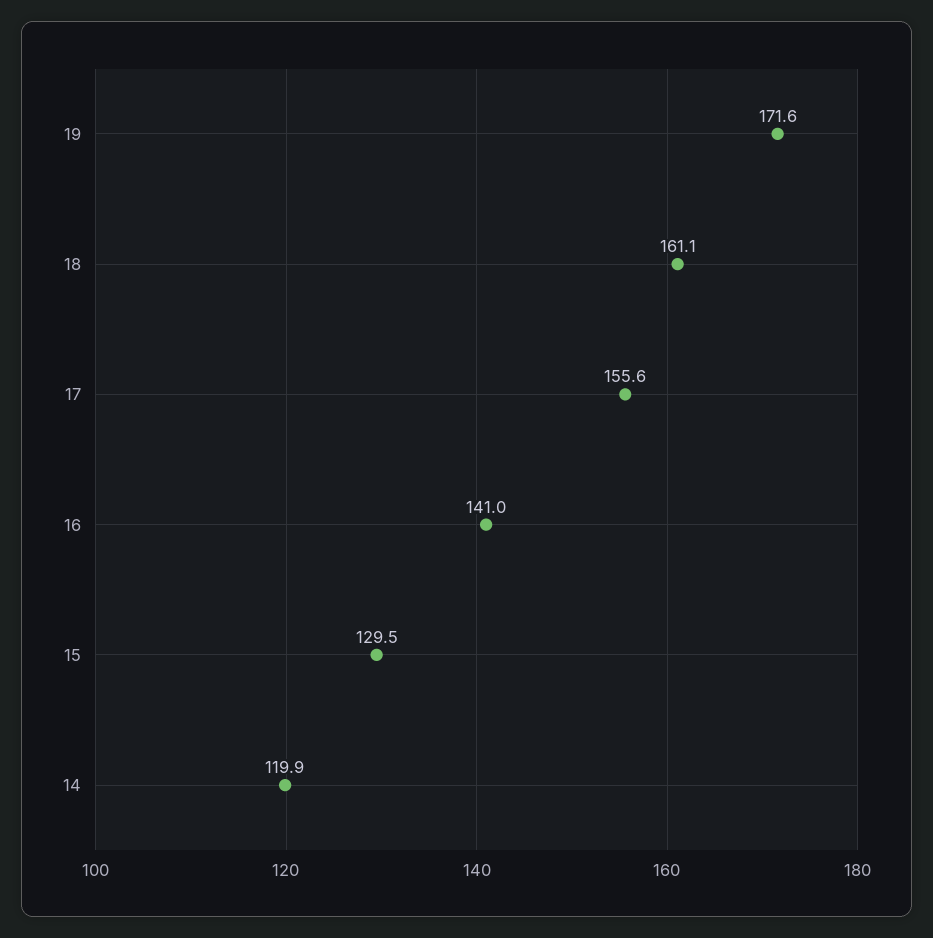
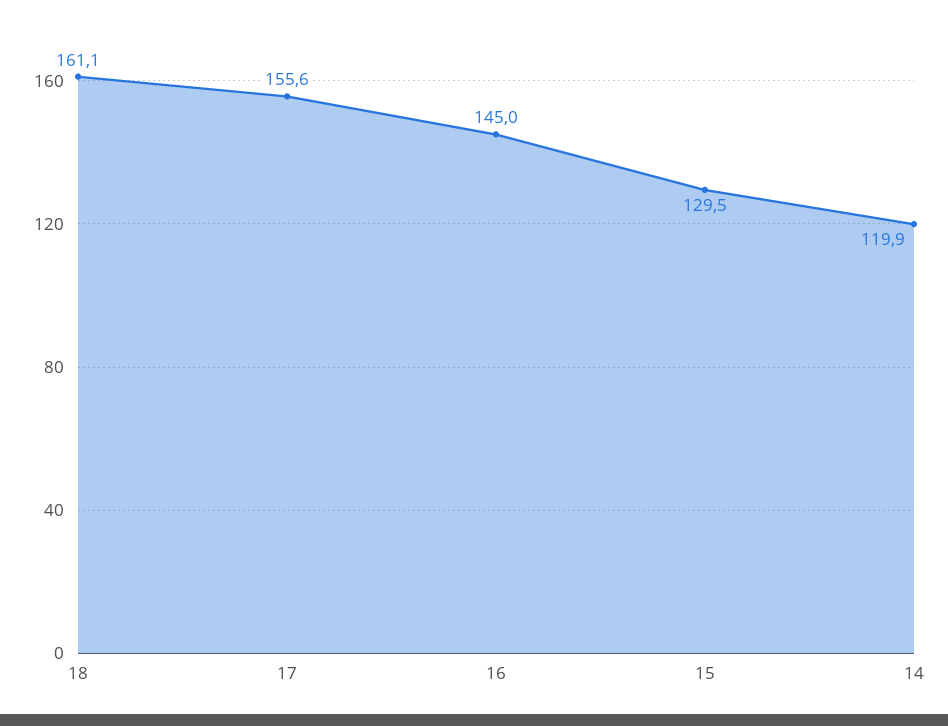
19: 171.6 -> none
16: 141 -> 145

